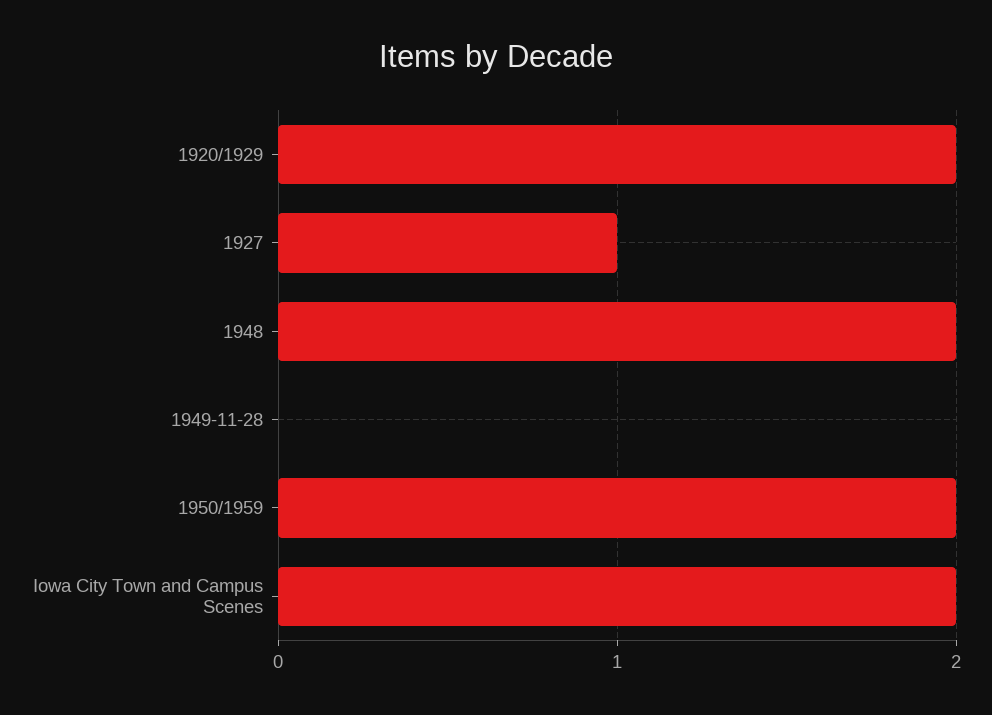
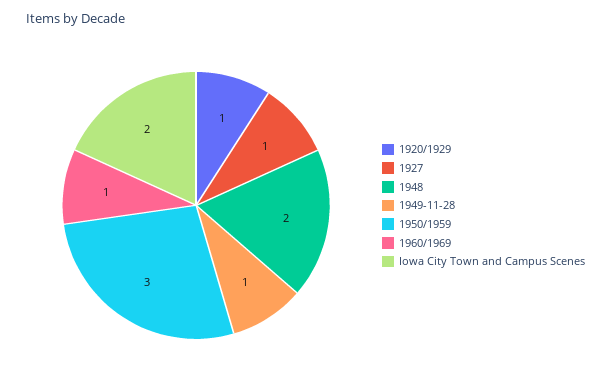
1920/1929: 2 -> 1
1949-11-28: 0 -> 1
1950/1959: 2 -> 3
1960/1969: none -> 1

